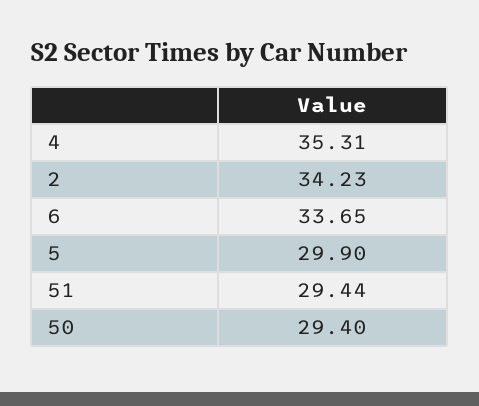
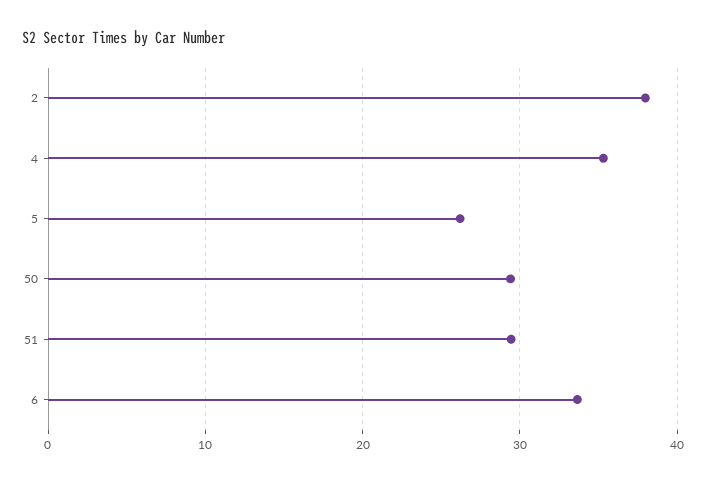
2: 34.23 -> 38
5: 29.9 -> 26

